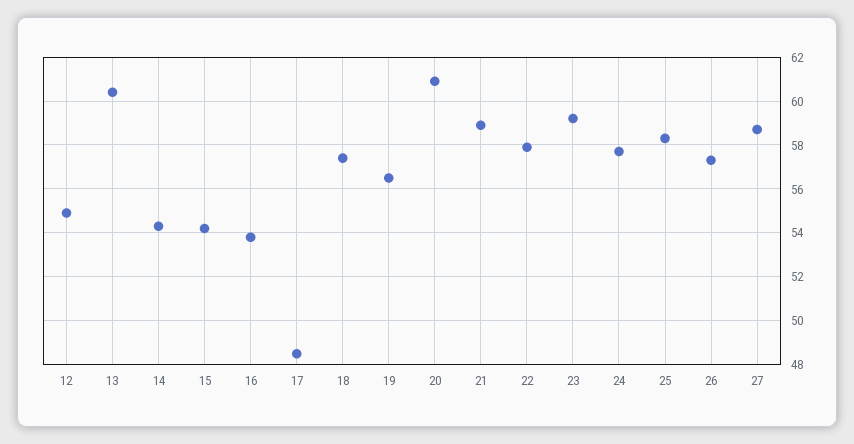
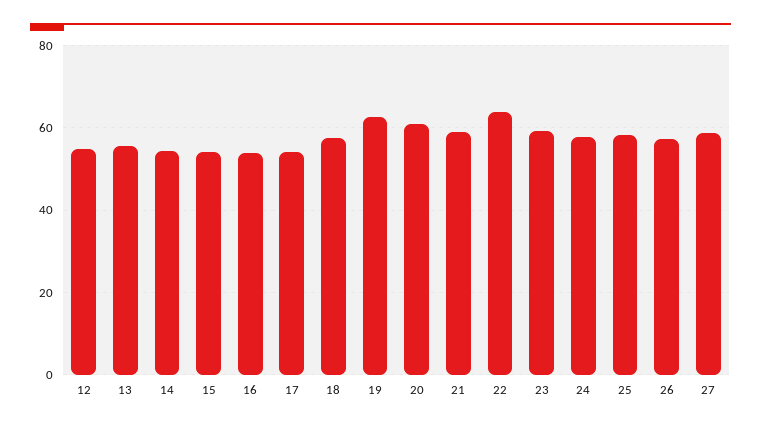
13: 60.5 -> 56
17: 48.5 -> 54
19: 56.5 -> 62
22: 58 -> 64

